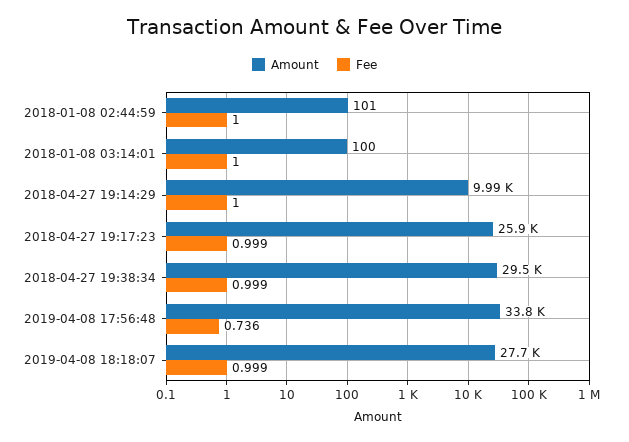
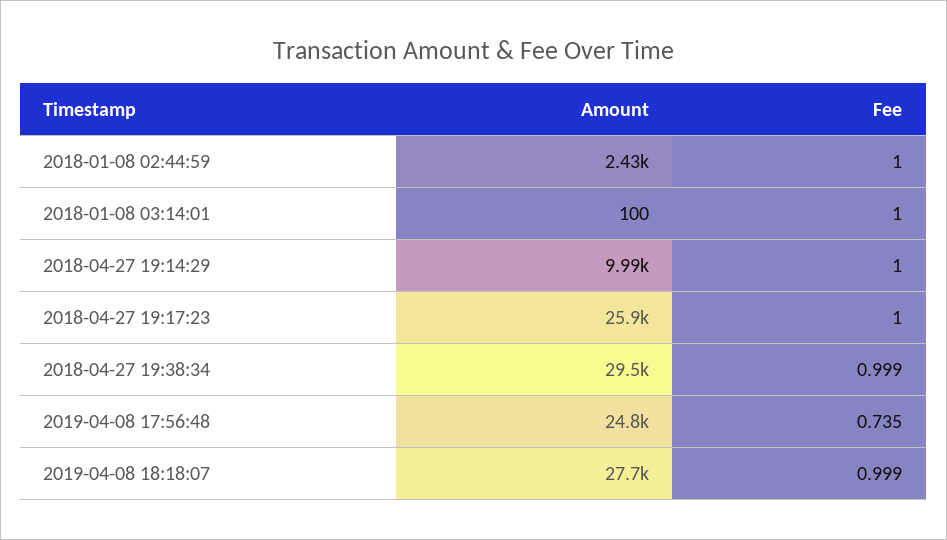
Amount, 2018-01-08 02:44:59: 101 -> 2430
Fee, 2018-04-27 19:17:23: 0.999 -> 1
Amount, 2019-04-08 17:56:48: 33800 -> 24800
Fee, 2019-04-08 17:56:48: 0.736 -> 0.735

